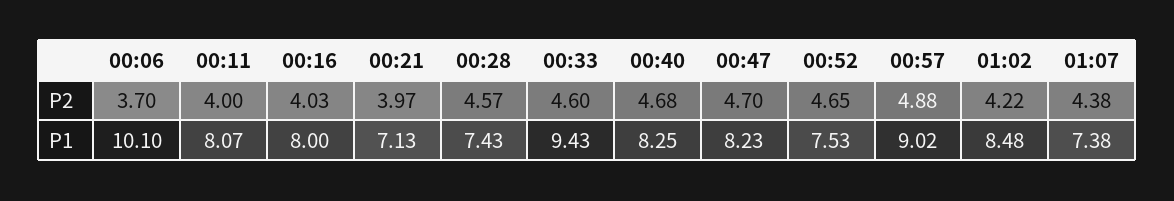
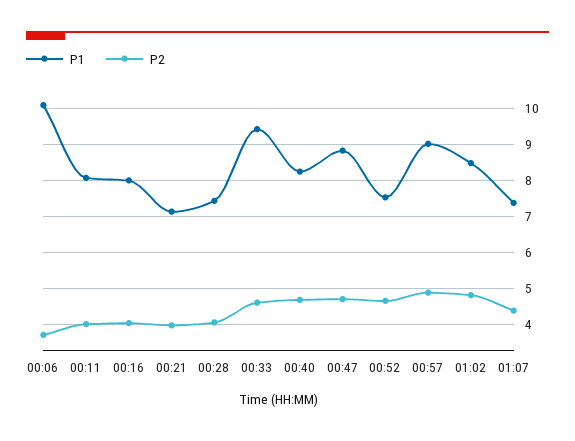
P2, 00:28: 4.57 -> 4
P2, 01:02: 4.22 -> 4.8
P1, 00:47: 8.23 -> 8.8

